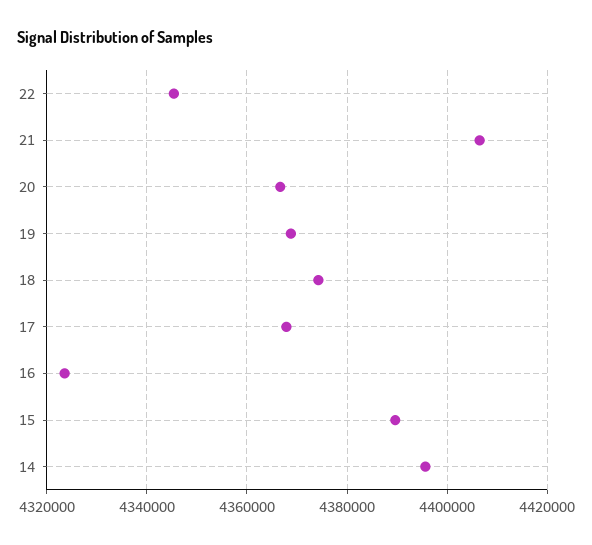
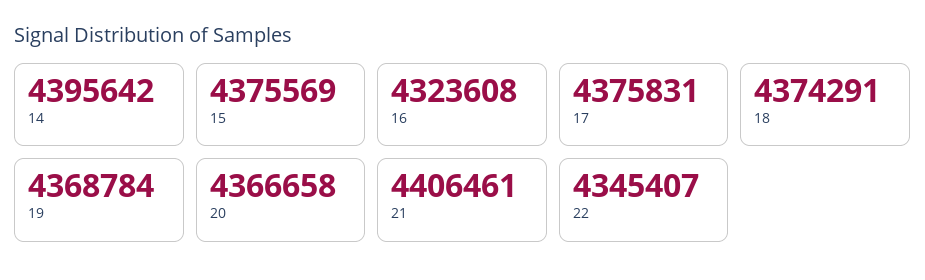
17: 4368000 -> 4375831
15: 4390000 -> 4375569

